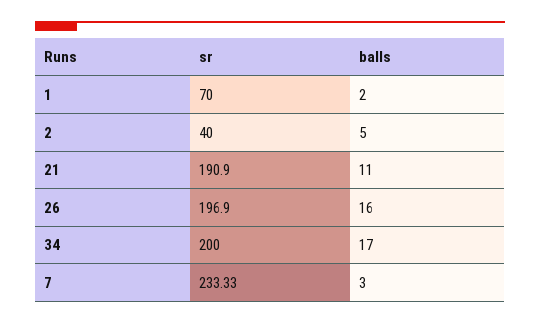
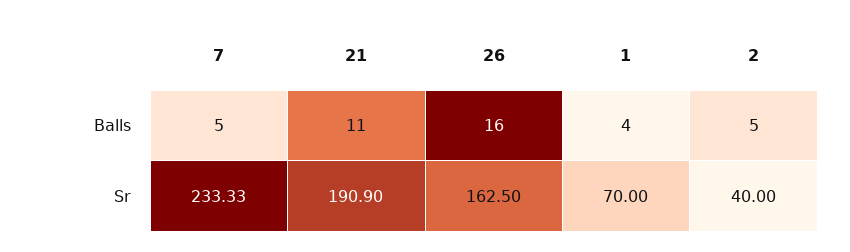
balls, 1: 2 -> 4
sr, 26: 196.9 -> 162.5
sr, 34: 200 -> none
balls, 34: 17 -> none
balls, 7: 3 -> 5

